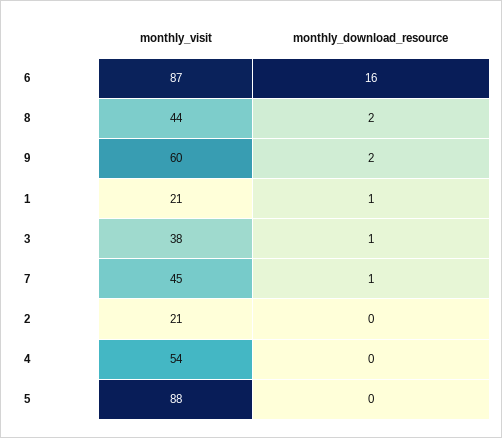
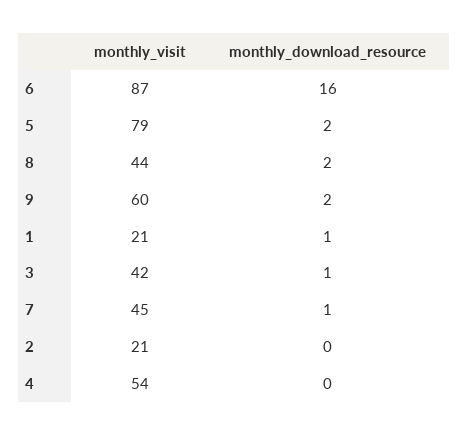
monthly_visit, 3: 38 -> 42
monthly_visit, 5: 88 -> 79
monthly_download_resource, 5: 0 -> 2

